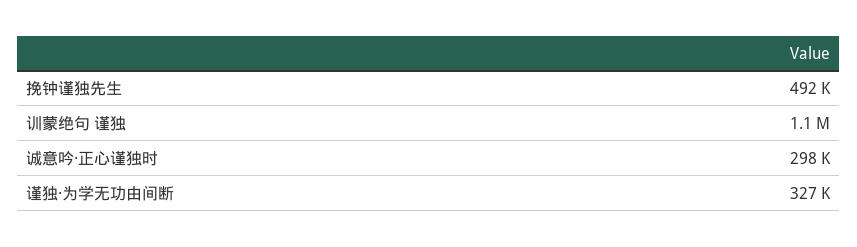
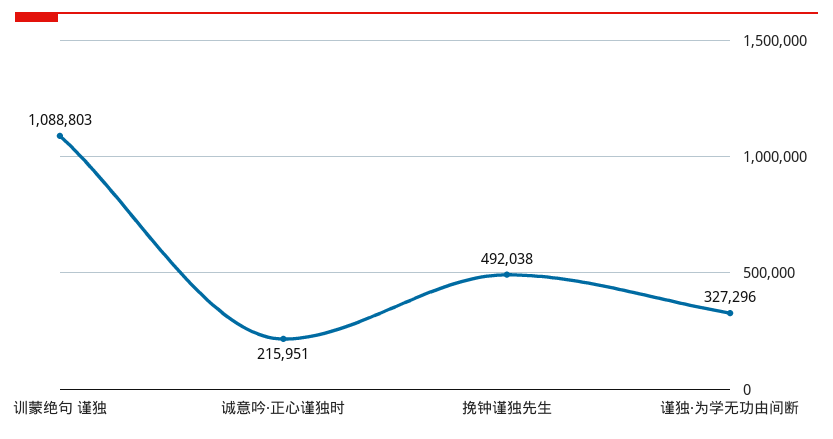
诚意吟·正心谨独时: 298000 -> 215951

